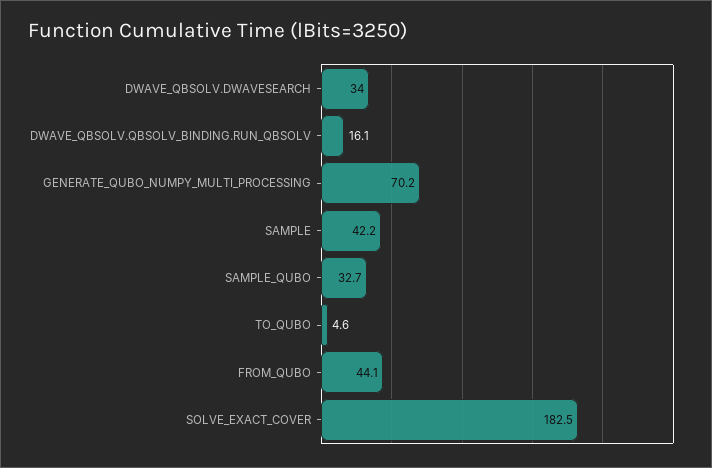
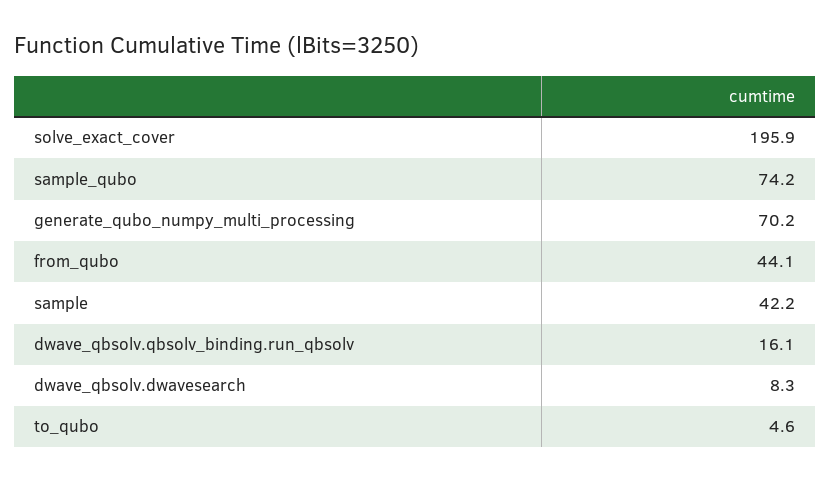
DWAVE_QBSOLV.DWAVESEARCH: 34 -> 8.3
SAMPLE_QUBO: 32.7 -> 74.2
SOLVE_EXACT_COVER: 182.5 -> 195.9

